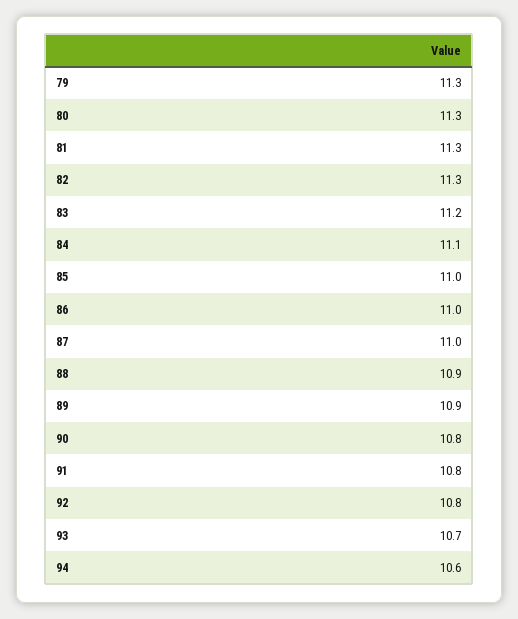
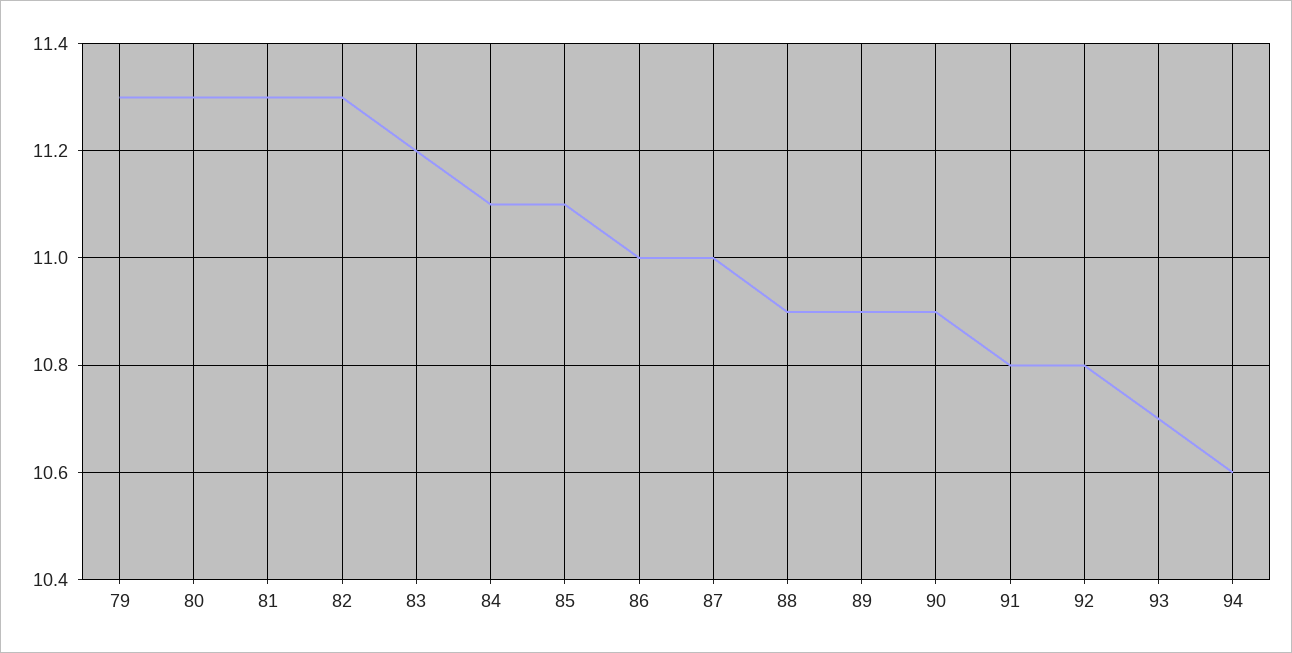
85: 11 -> 11.1
90: 10.8 -> 10.9

